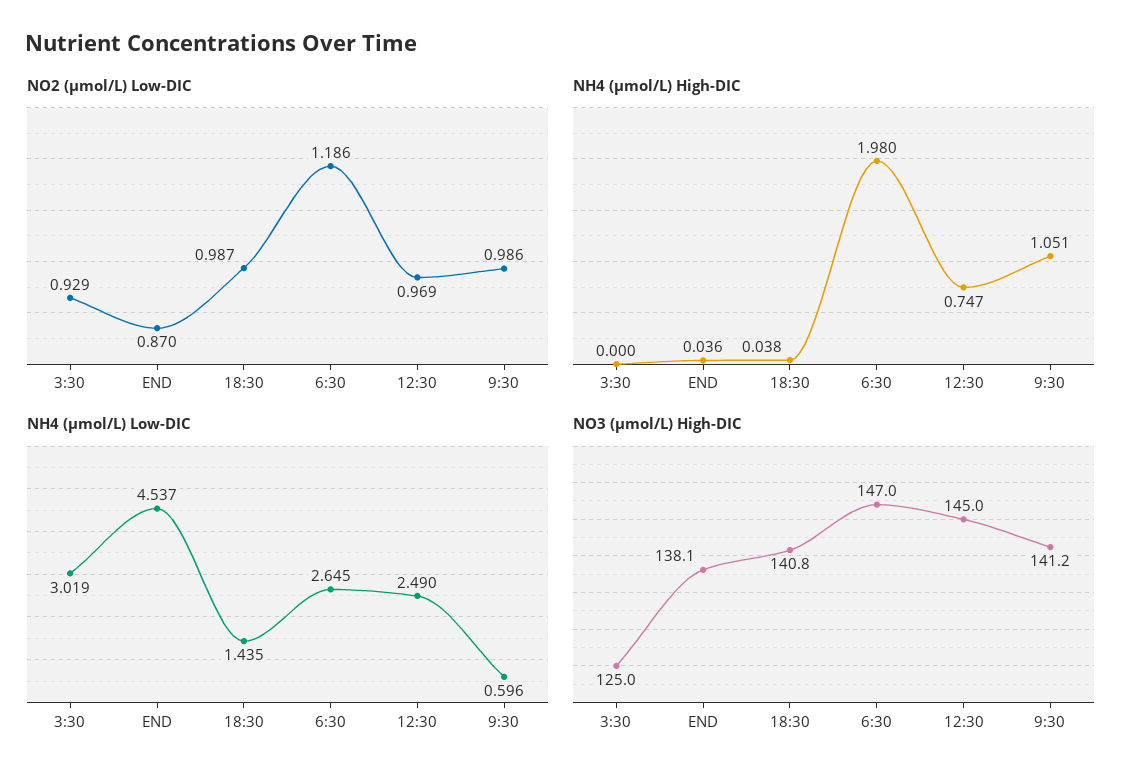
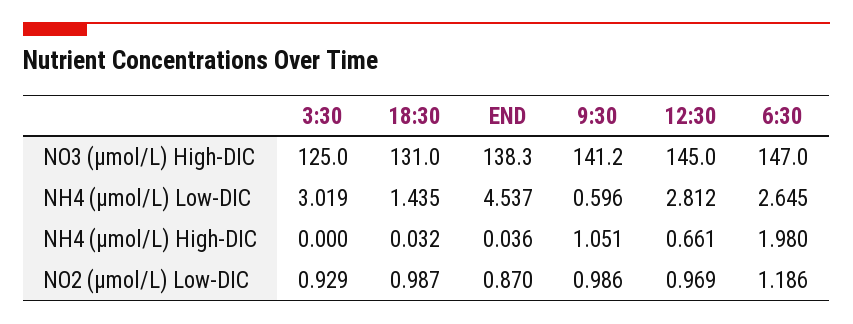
NH4 (μmol/L) High-DIC, 18:30: 0.038 -> 0.032
NH4 (μmol/L) High-DIC, 12:30: 0.747 -> 0.661
NH4 (μmol/L) Low-DIC, 12:30: 2.49 -> 2.812
NO3 (μmol/L) High-DIC, END: 138.1 -> 138.3
NO3 (μmol/L) High-DIC, 18:30: 140.8 -> 131

